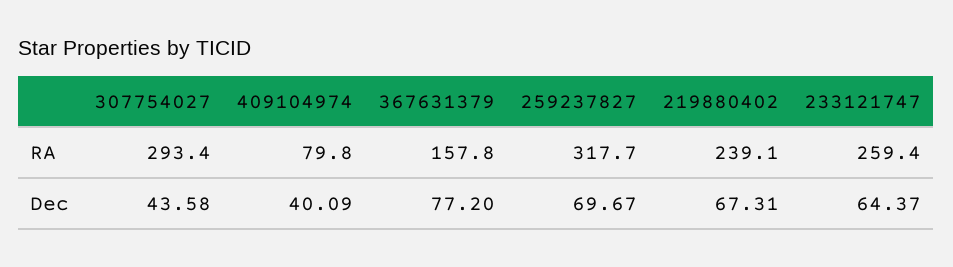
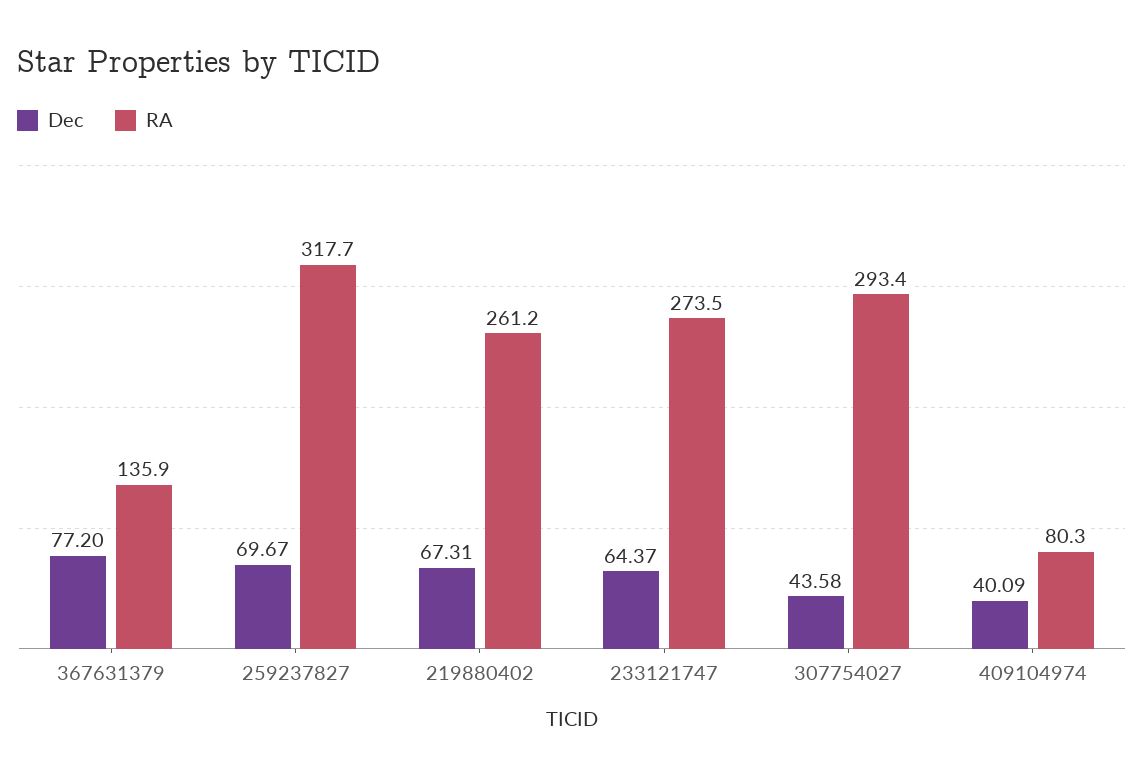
RA, 409104974: 79.8 -> 80.3
RA, 367631379: 157.8 -> 135.9
RA, 219880402: 239.1 -> 261.2
RA, 233121747: 259.4 -> 273.5

